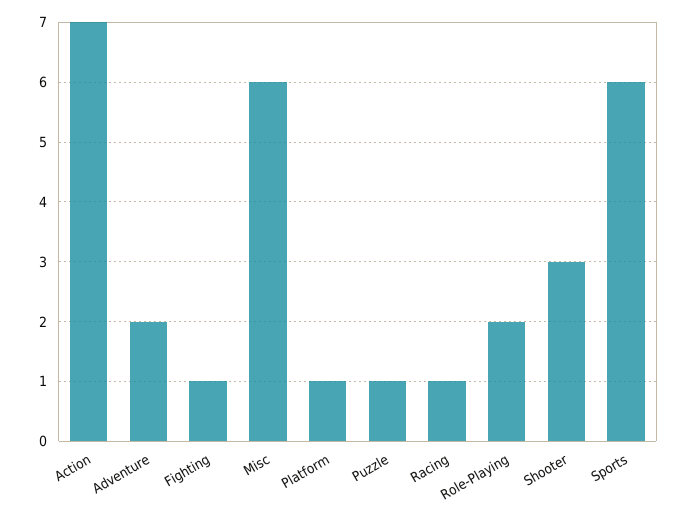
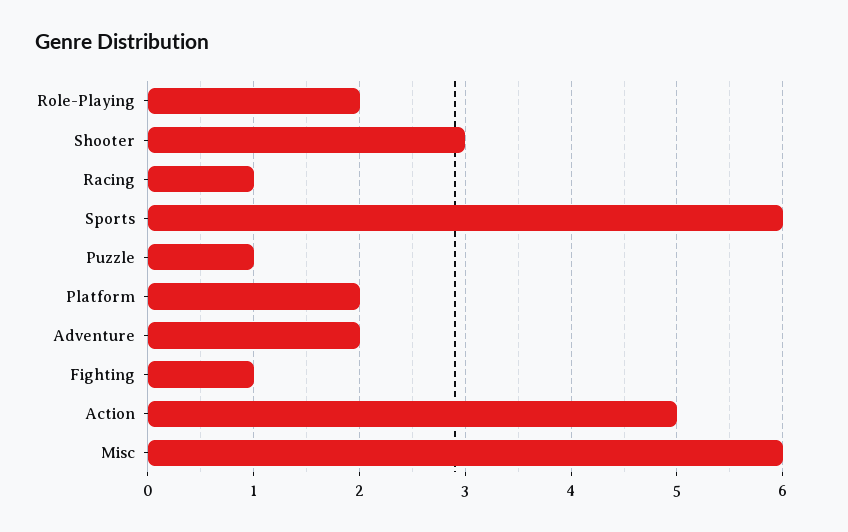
Action: 7 -> 5
Platform: 1 -> 2

